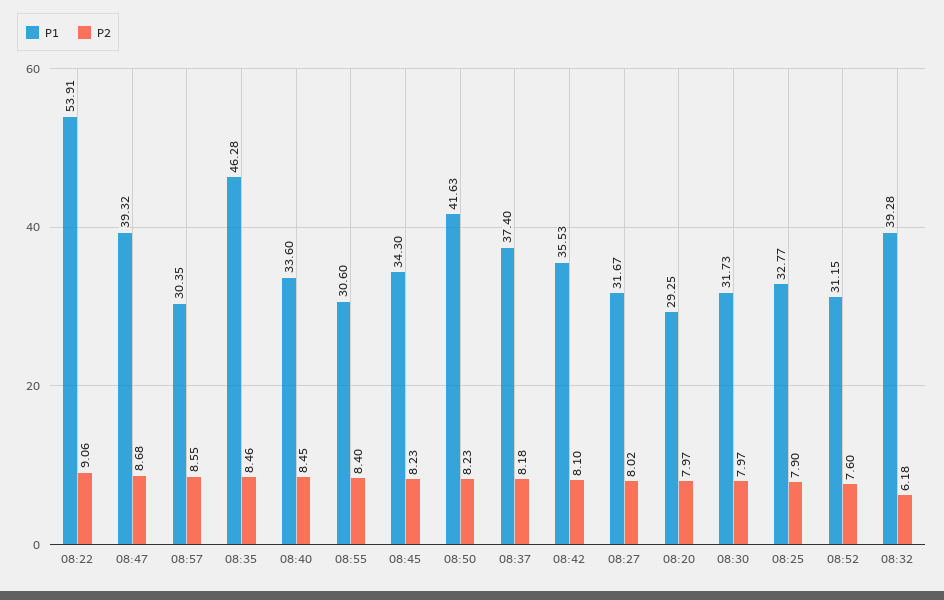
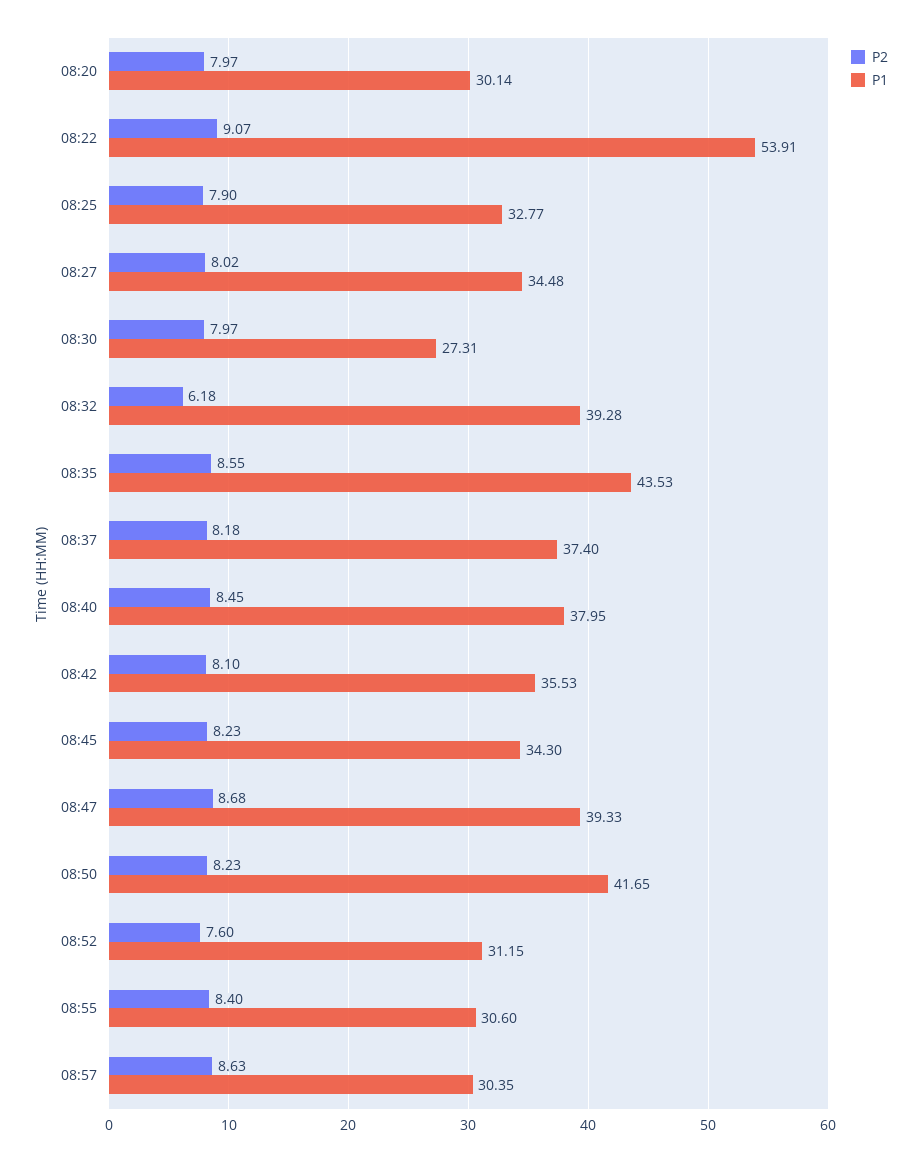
P2, 08:22: 9.06 -> 9.07
P1, 08:47: 39.32 -> 39.33
P2, 08:57: 8.55 -> 8.63
P1, 08:35: 46.28 -> 43.53
P2, 08:35: 8.46 -> 8.55
P1, 08:40: 33.6 -> 37.95
P1, 08:50: 41.63 -> 41.65
P1, 08:27: 31.67 -> 34.48
P1, 08:20: 29.25 -> 30.14
P1, 08:30: 31.73 -> 27.31

